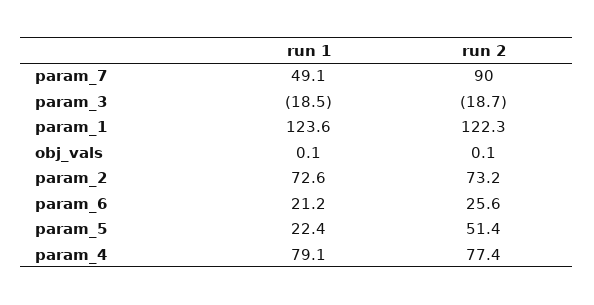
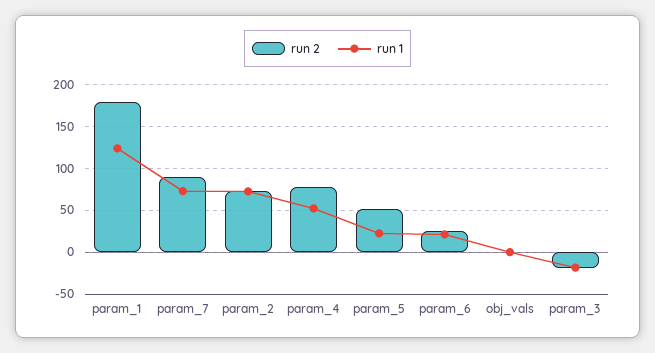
run 1, param_7: 49.1 -> 70
run 2, param_1: 122.3 -> 180
run 1, param_4: 79.1 -> 50

